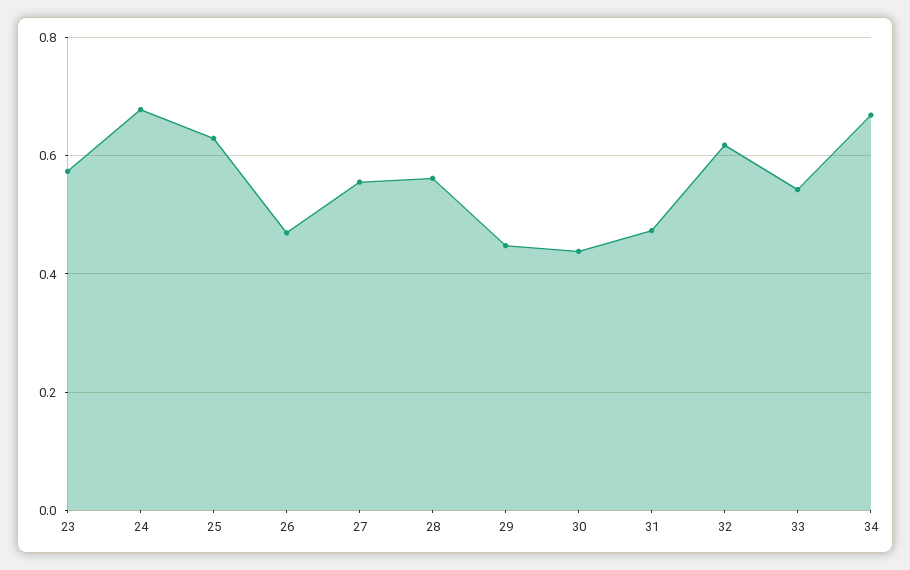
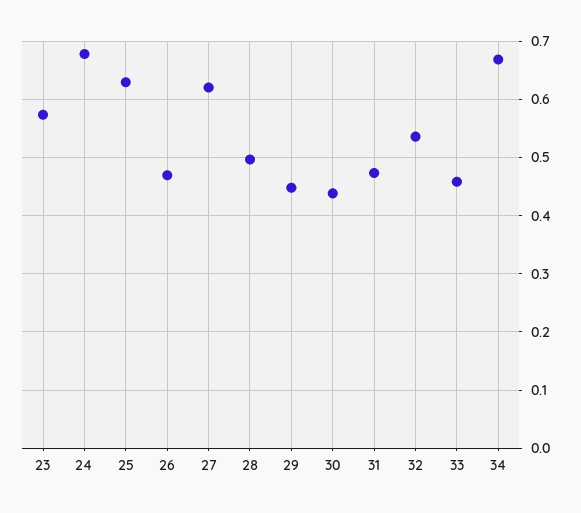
27: 0.56 -> 0.62
28: 0.56 -> 0.5
32: 0.62 -> 0.54
33: 0.54 -> 0.46

